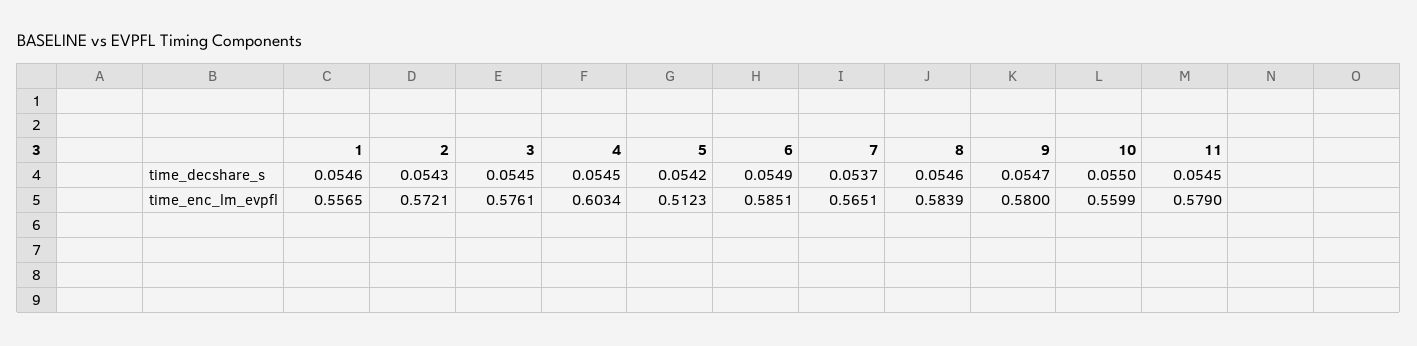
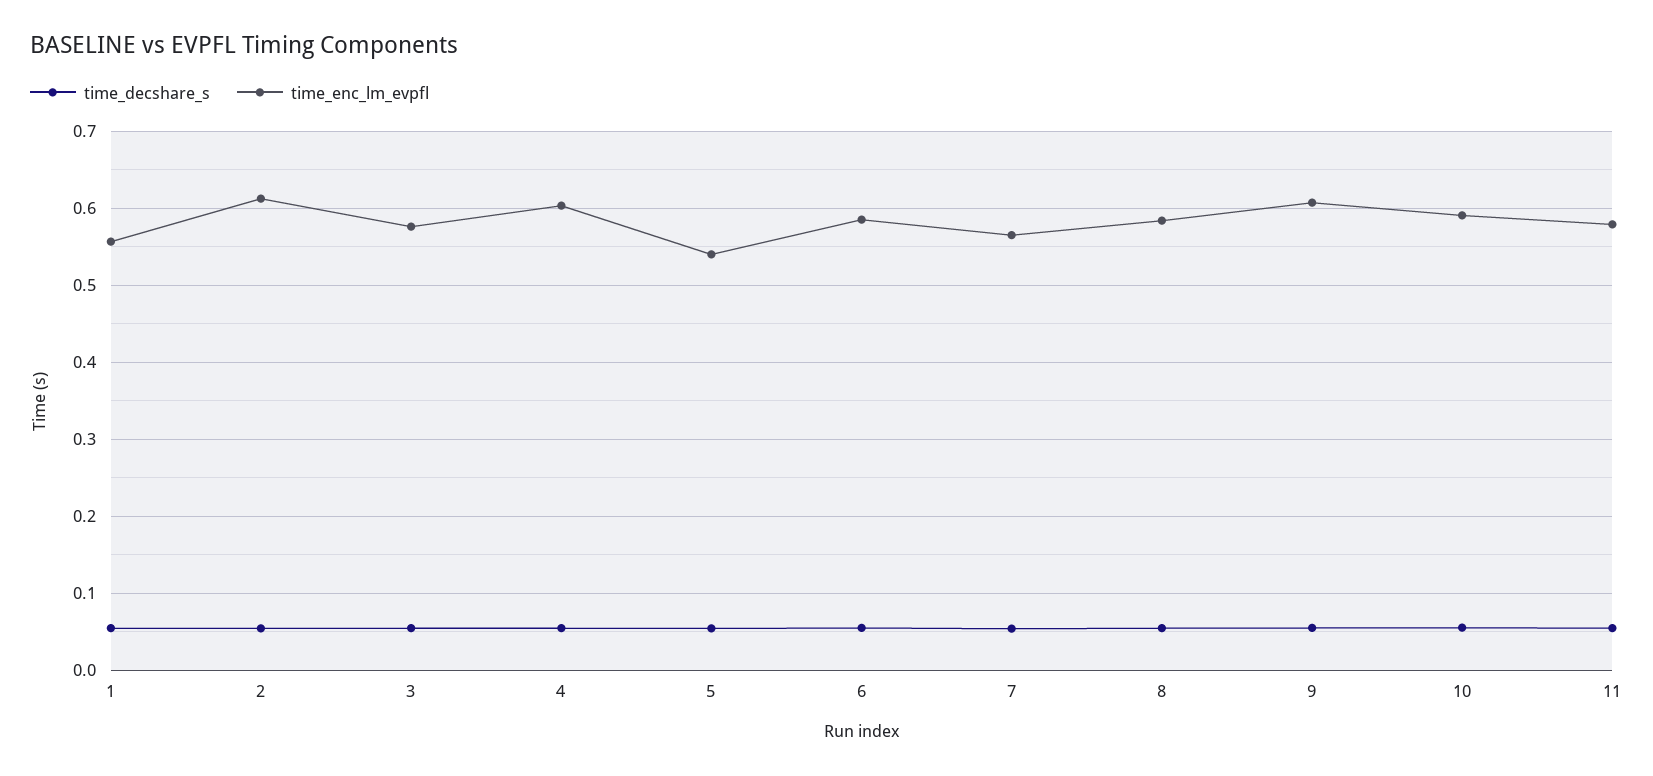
time_enc_lm_evpfl, 2: 0.5721 -> 0.61
time_enc_lm_evpfl, 5: 0.5123 -> 0.54
time_enc_lm_evpfl, 9: 0.58 -> 0.61
time_enc_lm_evpfl, 10: 0.5599 -> 0.59

